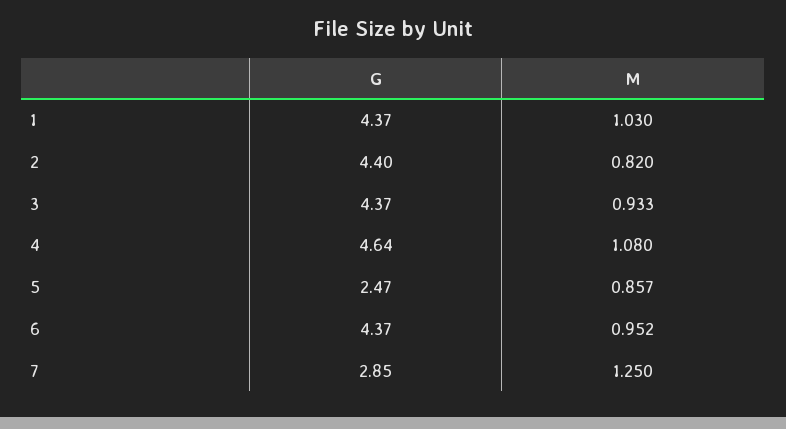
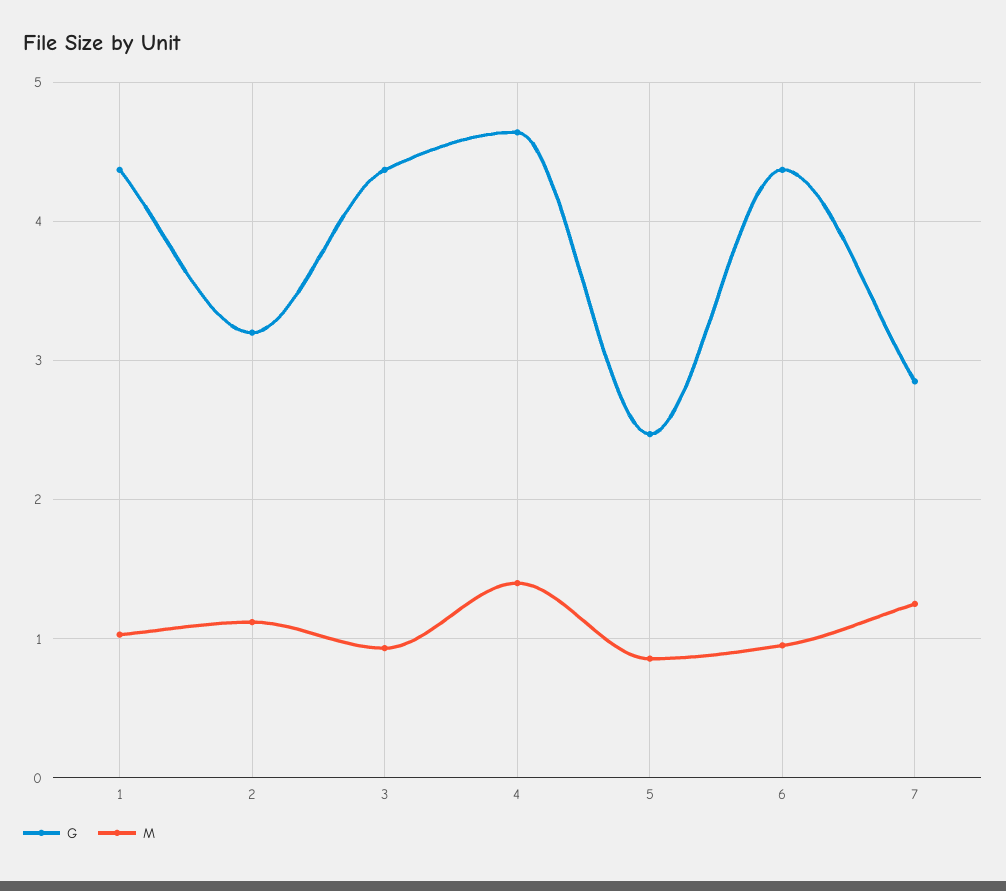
G, 2: 4.4 -> 3.2
M, 2: 0.82 -> 1.1
M, 4: 1.08 -> 1.4

